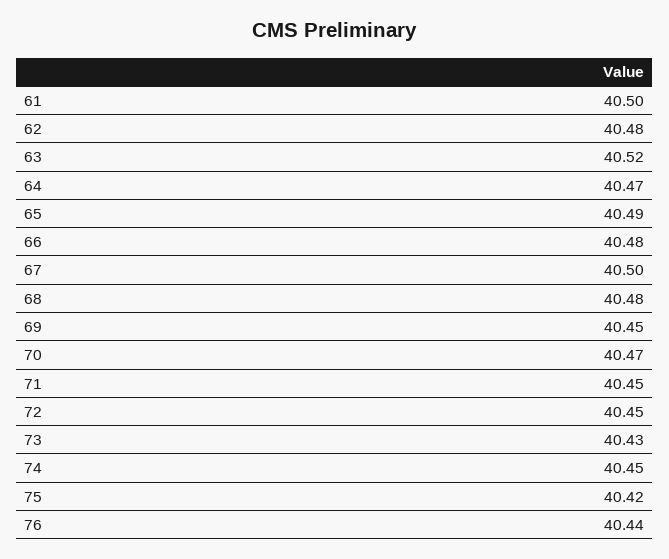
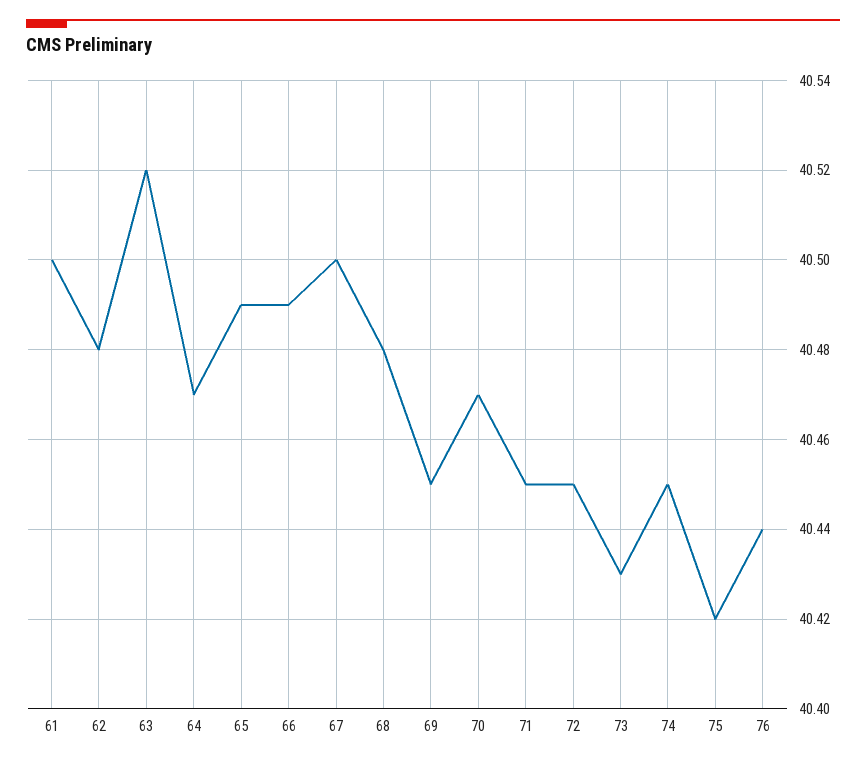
66: 40.48 -> 40.49

